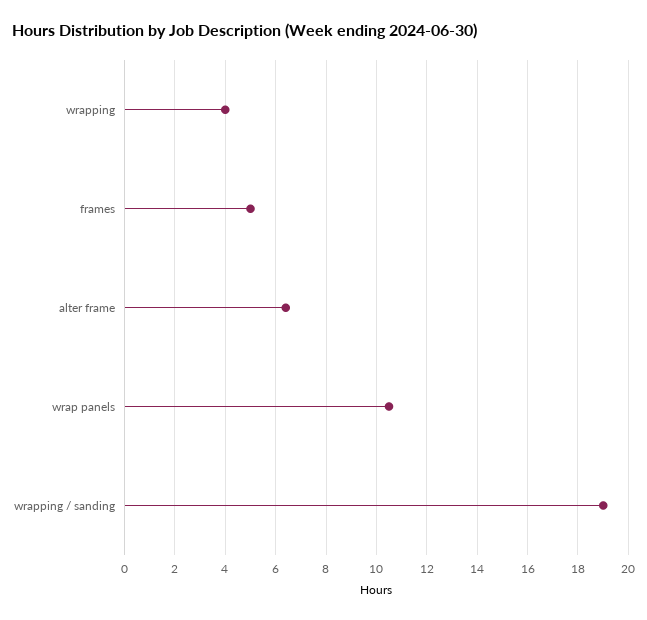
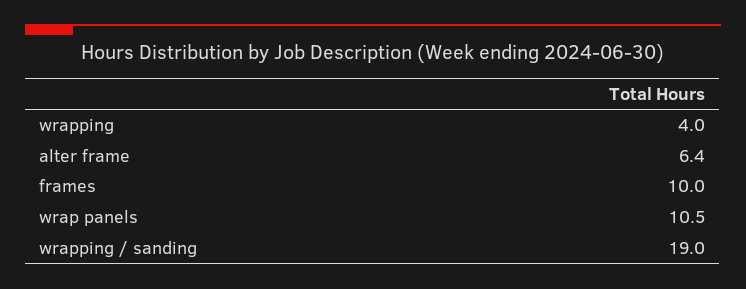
frames: 5 -> 10

